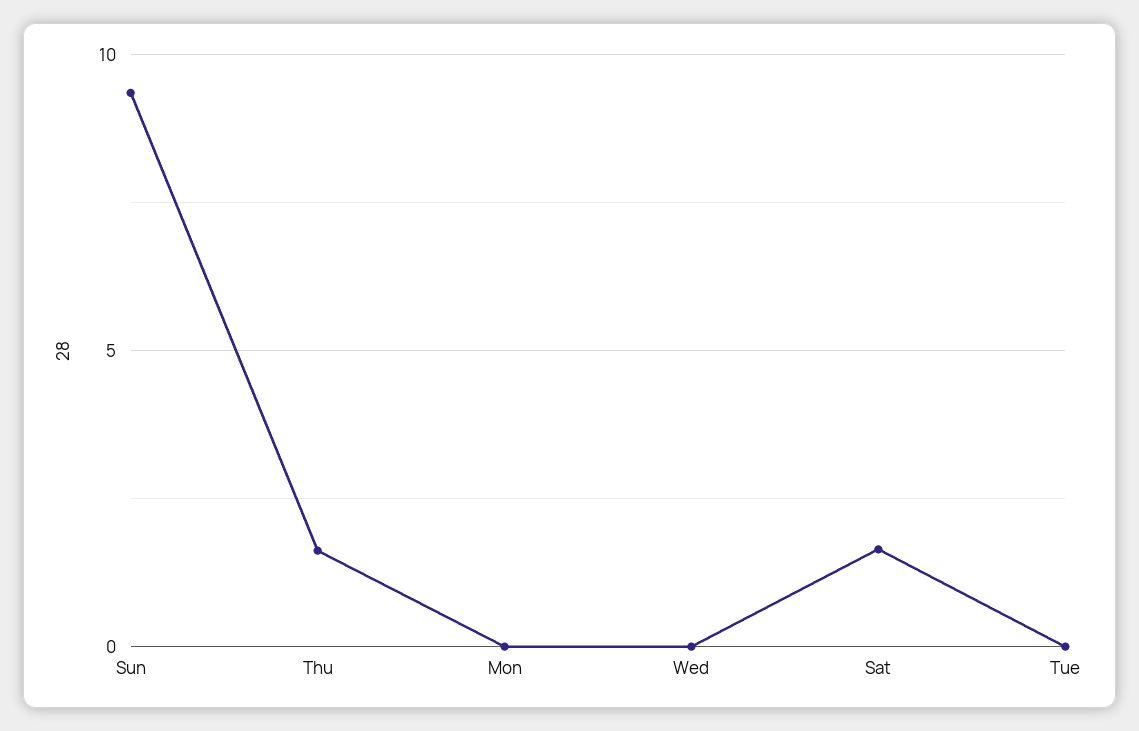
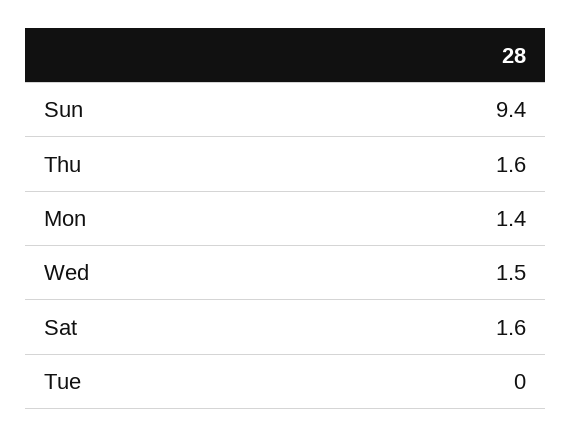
Mon: 0 -> 1.4
Wed: 0 -> 1.5

